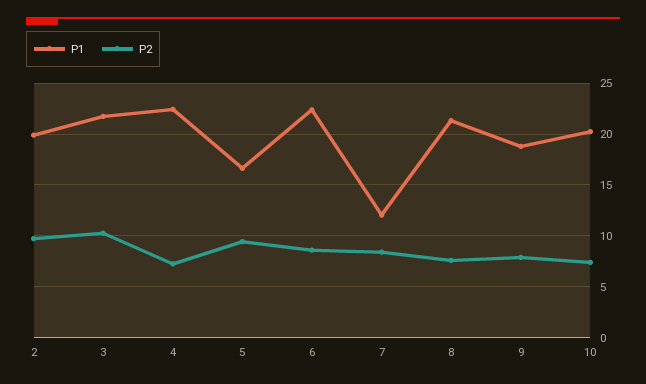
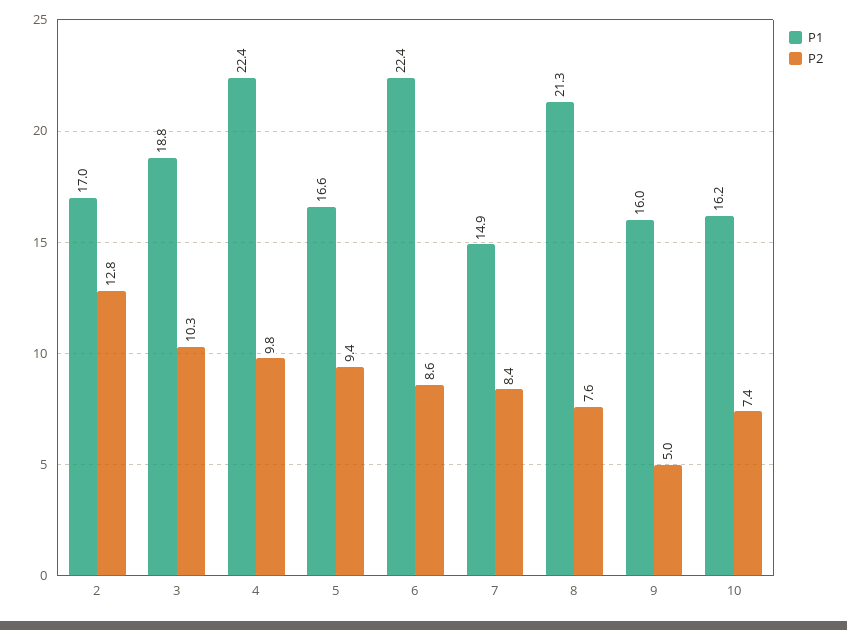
P1, 2: 20 -> 17
P2, 2: 10 -> 12.8
P1, 3: 22 -> 18.8
P2, 4: 7 -> 9.8
P1, 7: 12 -> 14.9
P1, 9: 19 -> 16
P2, 9: 8 -> 5
P1, 10: 20 -> 16.2

